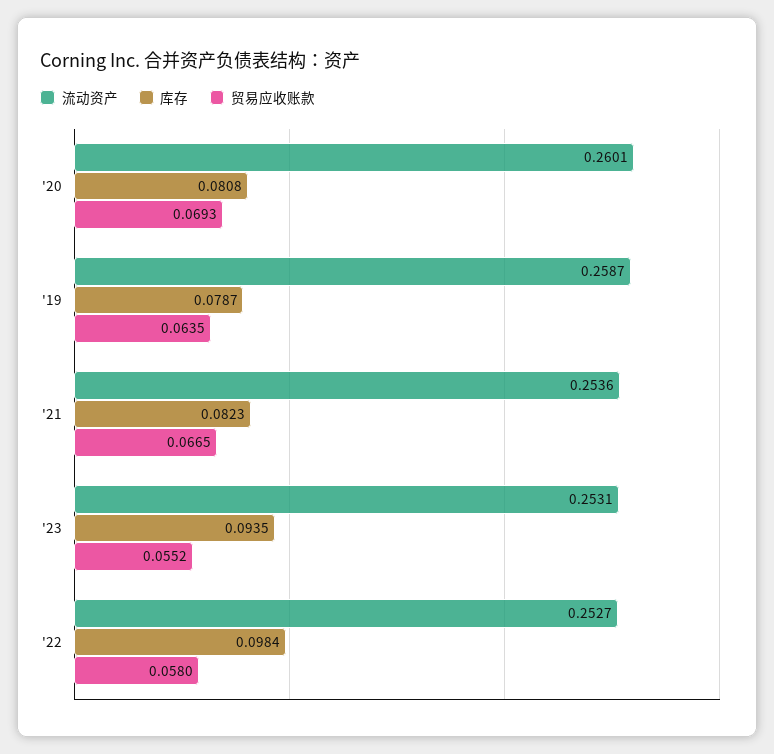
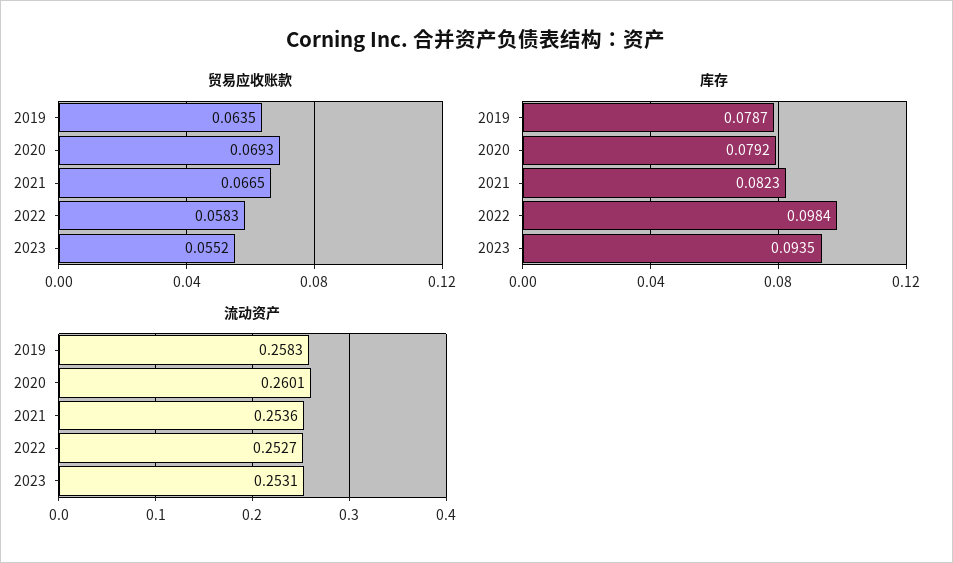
库存, '20: 0.0808 -> 0.0792
流动资产, '19: 0.2587 -> 0.2583
贸易应收账款, '22: 0.058 -> 0.0583

